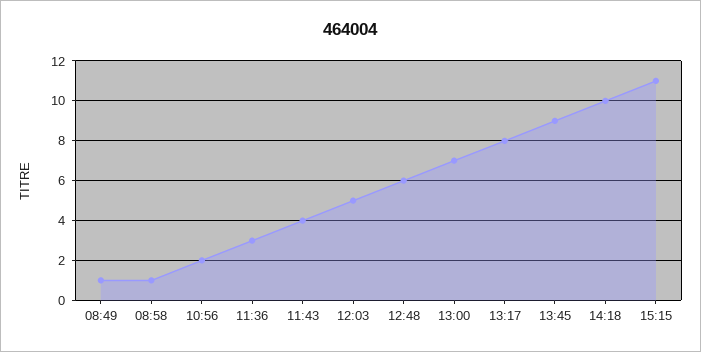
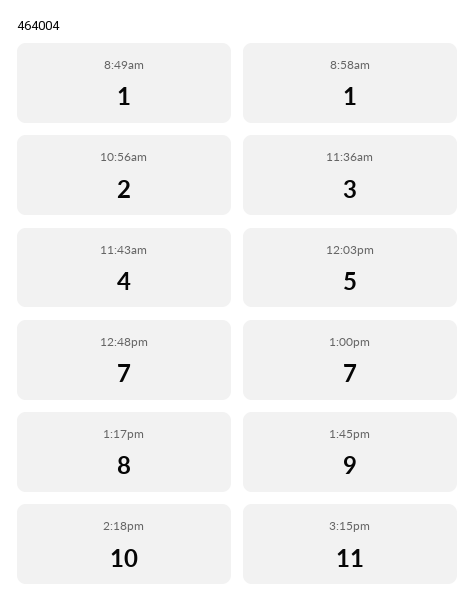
12:48: 6 -> 7

